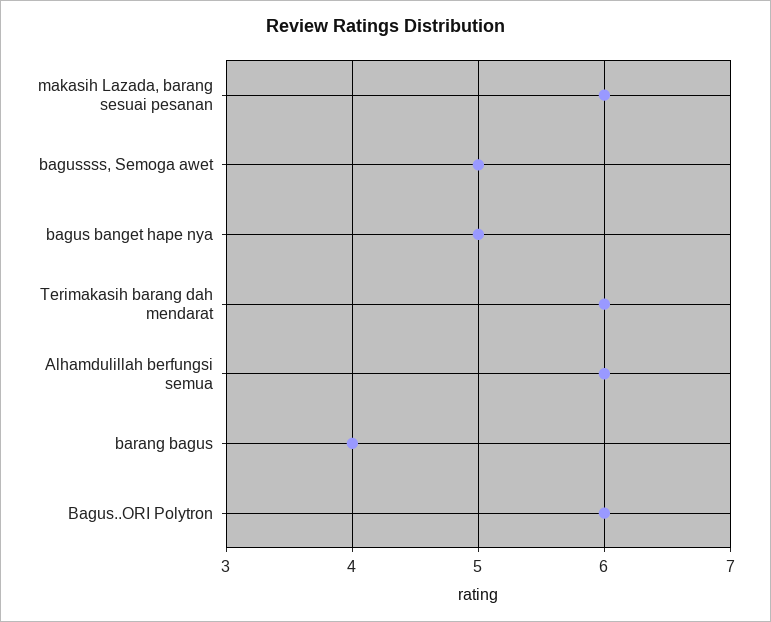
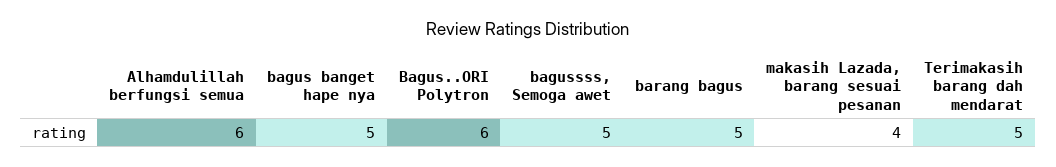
makasih Lazada, barang sesuai pesanan: 6 -> 4
Terimakasih barang dah mendarat: 6 -> 5
barang bagus: 4 -> 5

